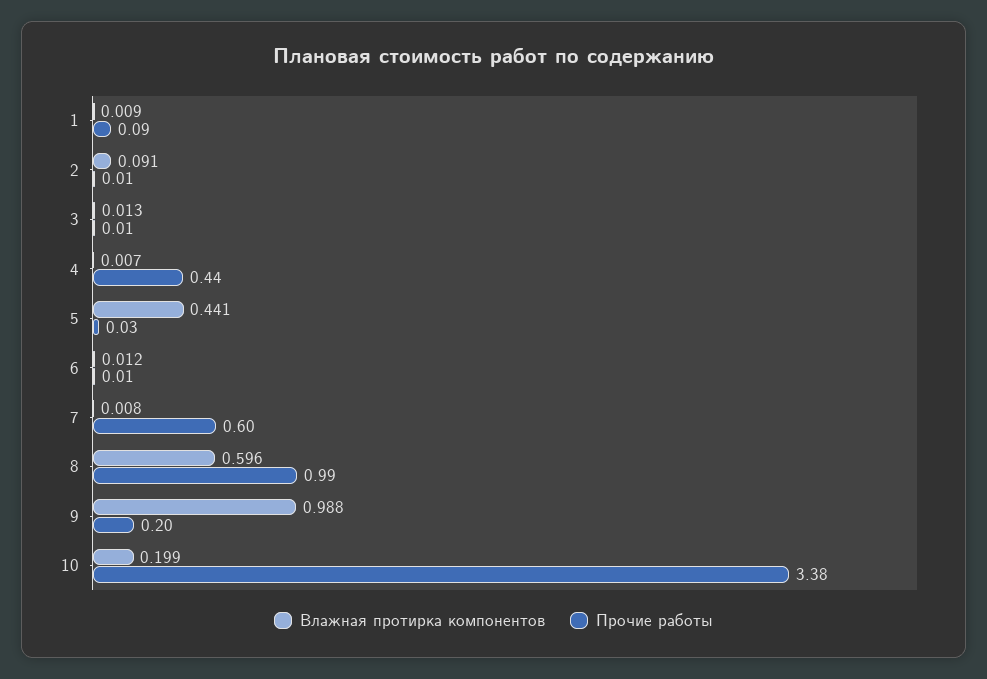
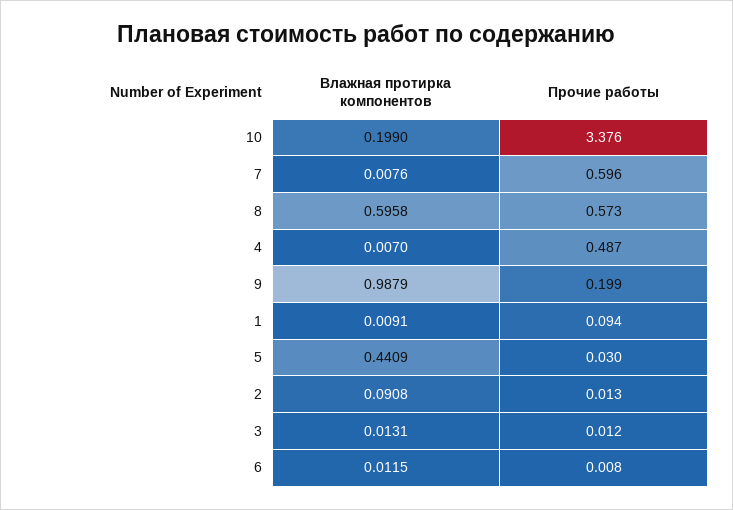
Прочие работы, 4: 0.44 -> 0.487
Прочие работы, 8: 0.99 -> 0.573

